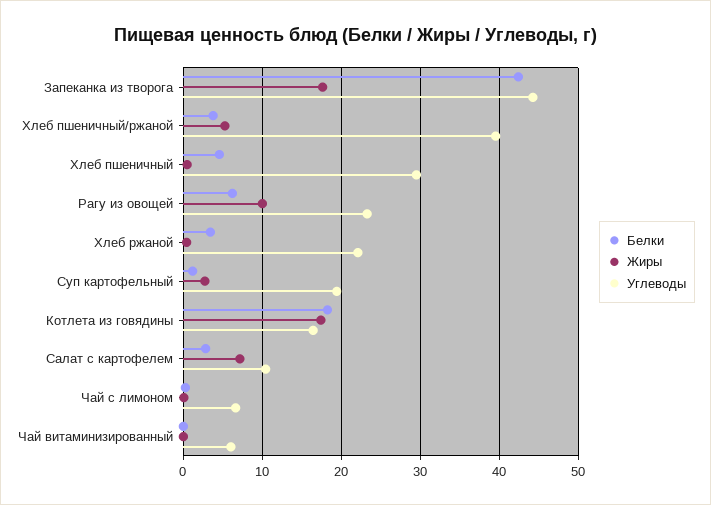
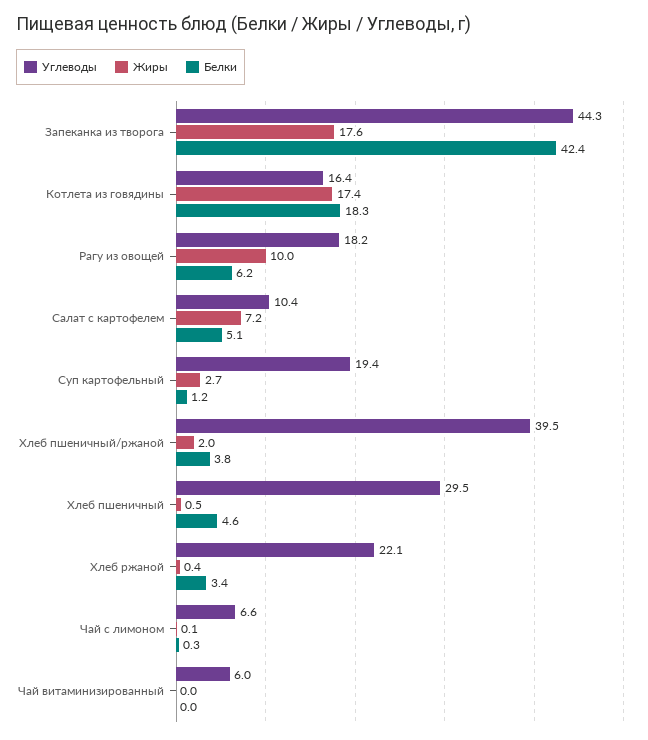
Жиры, Хлеб пшеничный/ржаной: 5 -> 2
Углеводы, Рагу из овощей: 23 -> 18.2
Белки, Салат с картофелем: 3 -> 5.1

